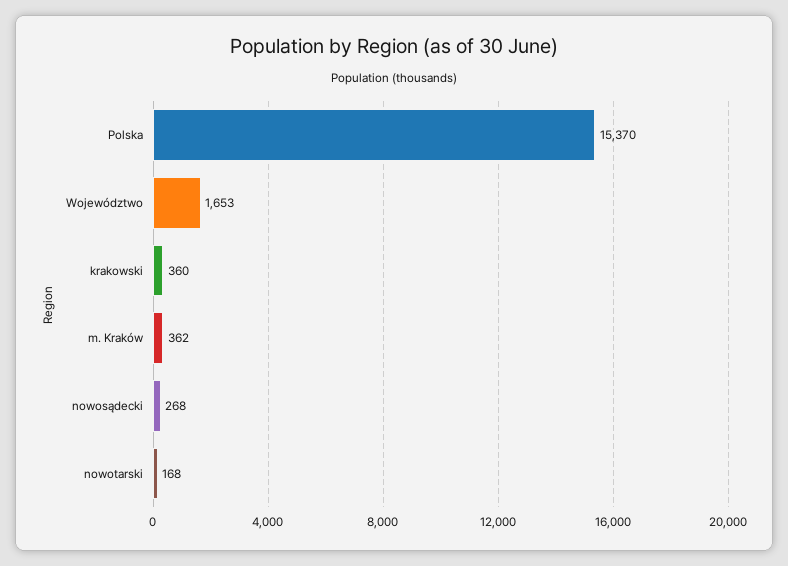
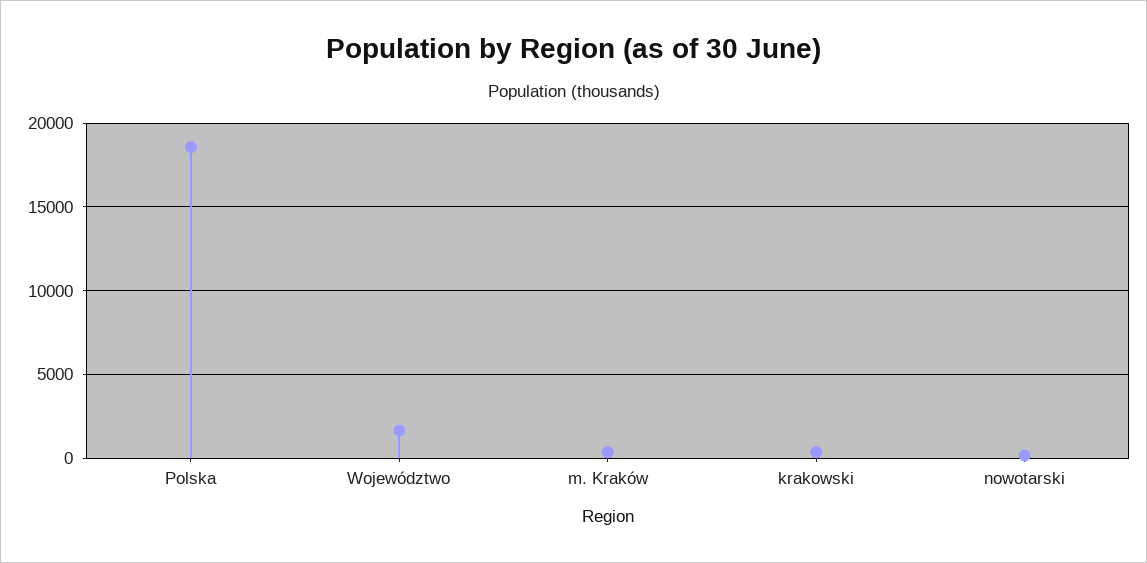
Polska: 15370 -> 18500
nowosądecki: 268 -> none

